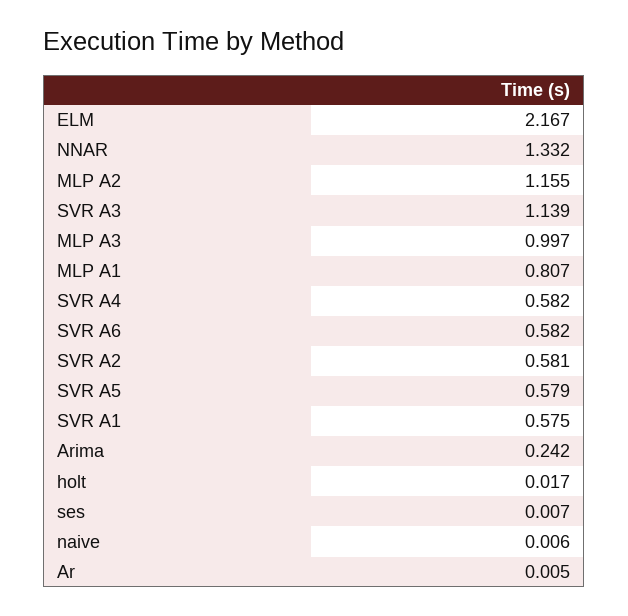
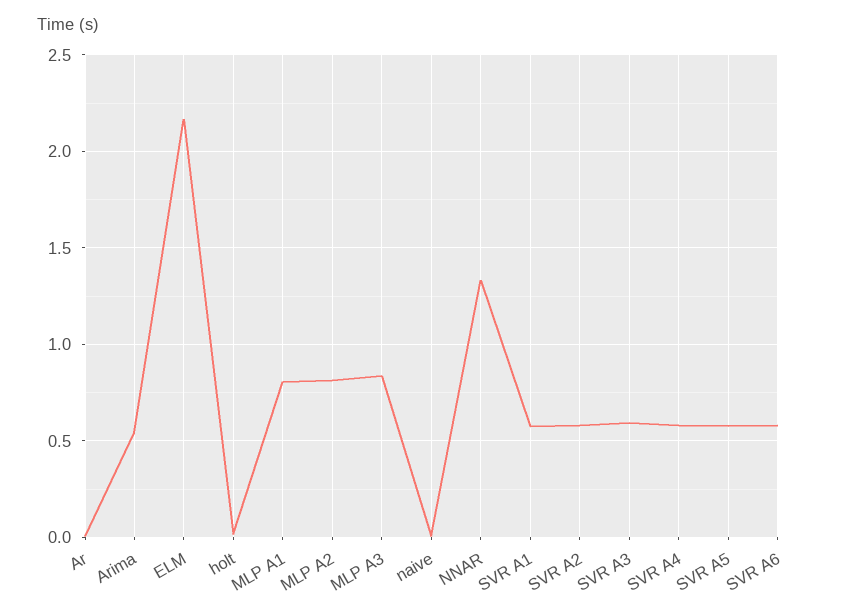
MLP A2: 1.155 -> 0.8
SVR A3: 1.139 -> 0.6
MLP A3: 0.997 -> 0.85
Arima: 0.242 -> 0.55
ses: 0.007 -> none

